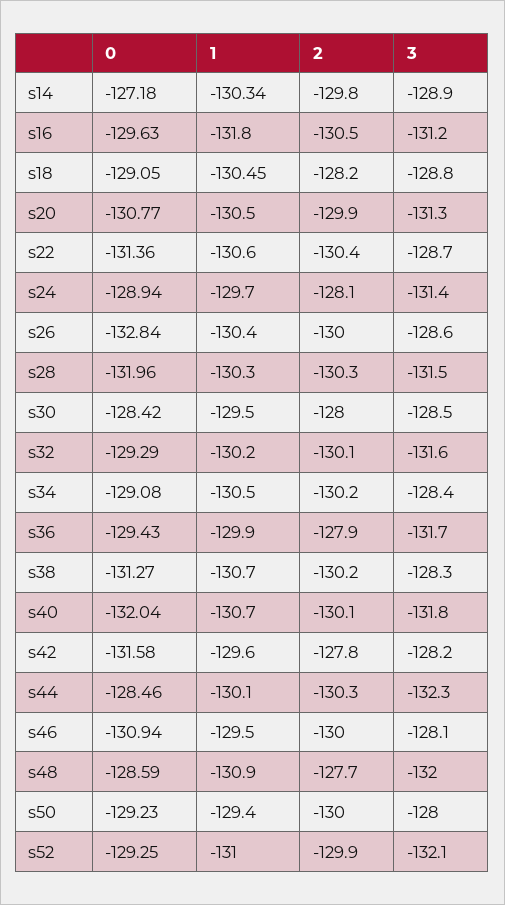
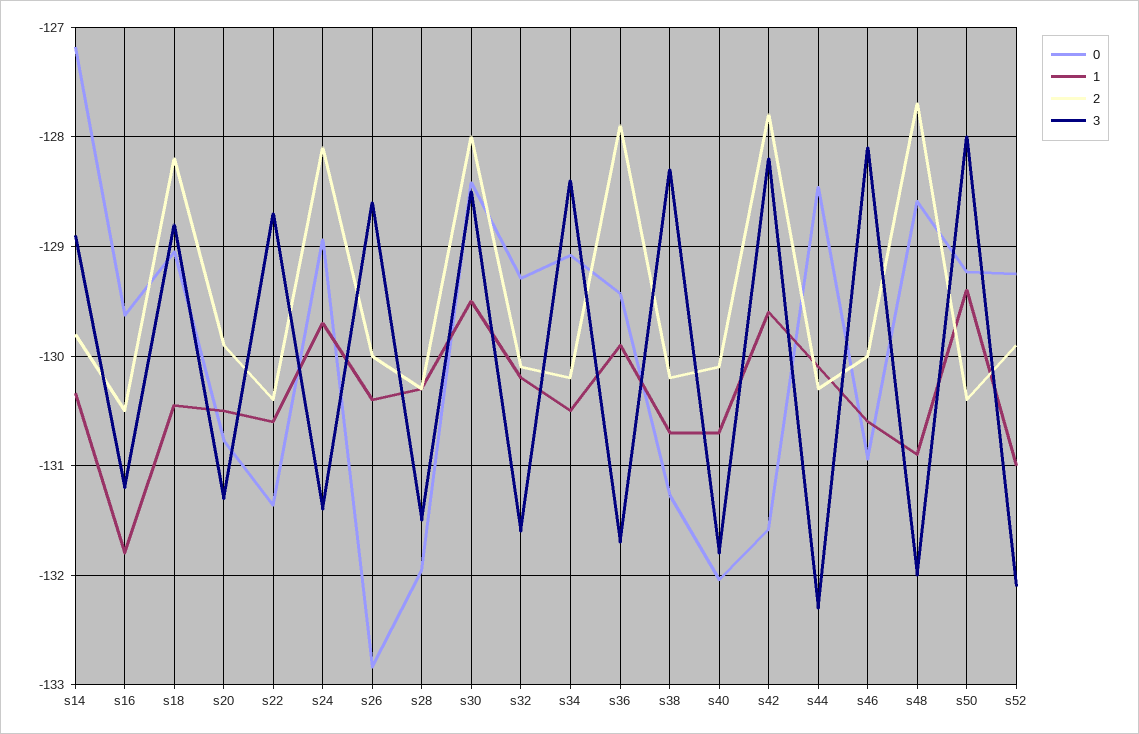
1, s46: -129.5 -> -130.6
2, s50: -130 -> -130.4

